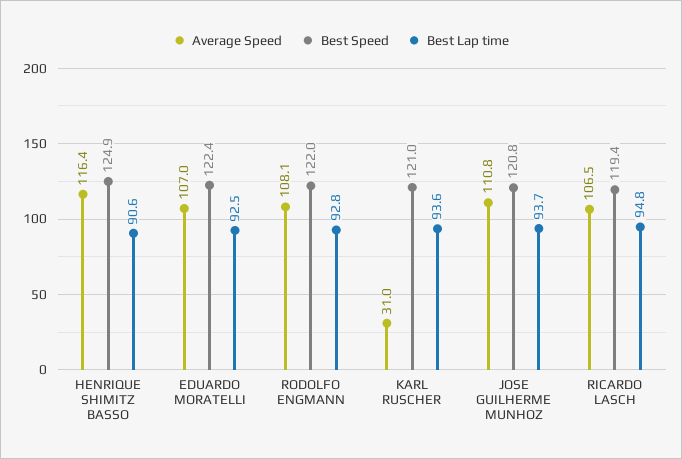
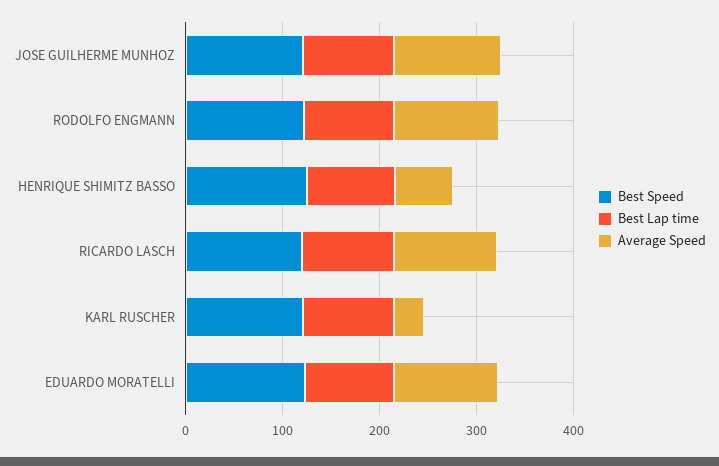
Average Speed, HENRIQUE SHIMITZ BASSO: 116.4 -> 60

